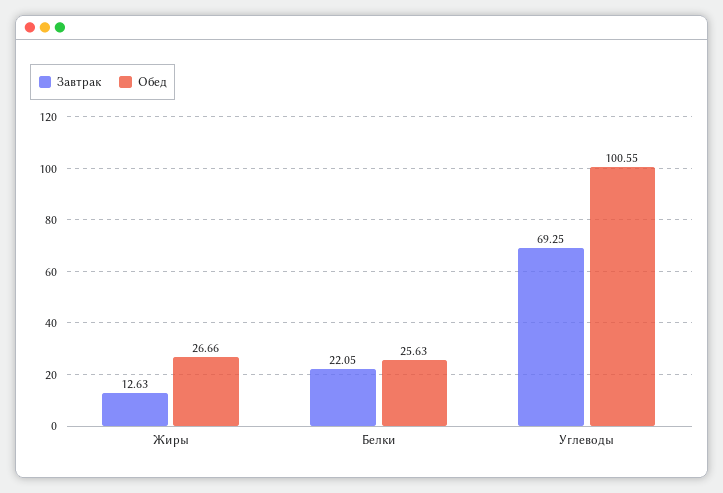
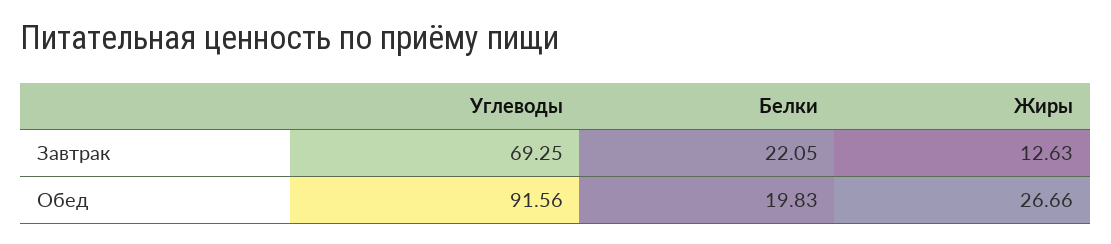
Обед, Белки: 25.63 -> 19.83
Обед, Углеводы: 100.55 -> 91.56

